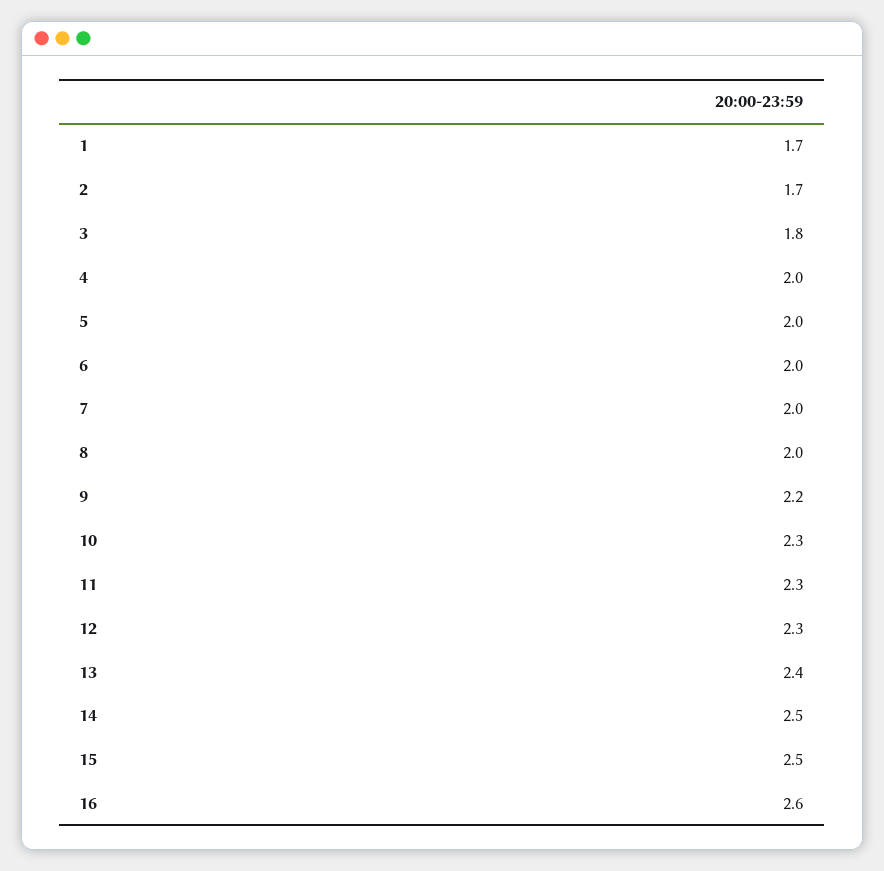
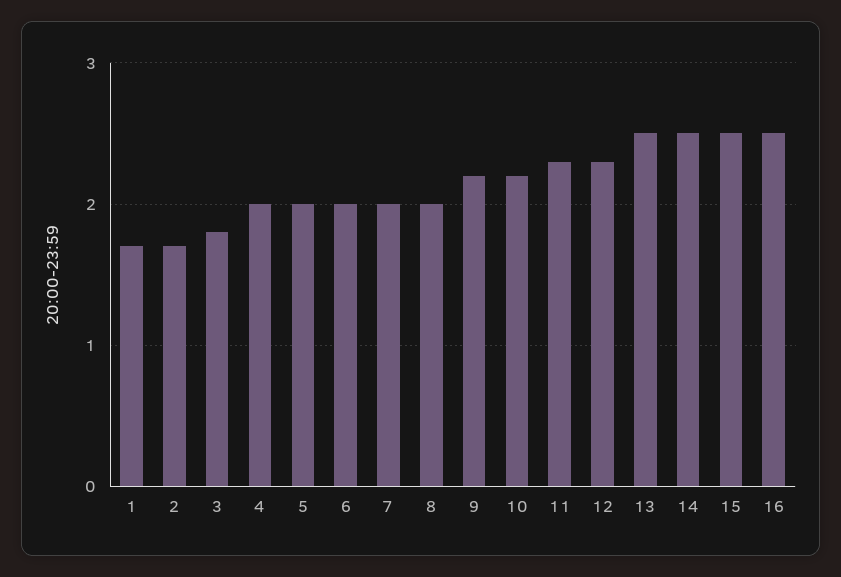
10: 2.3 -> 2.2
13: 2.4 -> 2.5
16: 2.6 -> 2.5

